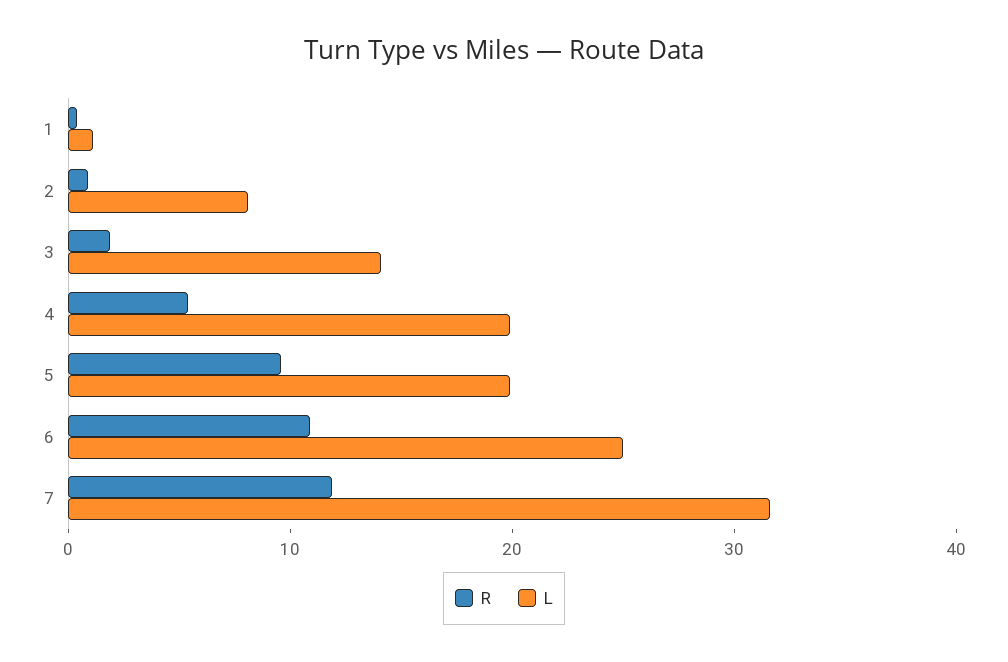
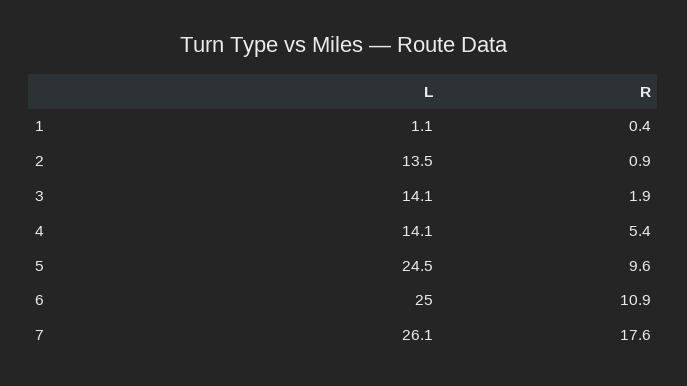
L, 2: 8 -> 13.5
L, 4: 20 -> 14.1
L, 5: 20 -> 24.5
R, 7: 12 -> 17.6
L, 7: 32 -> 26.1

